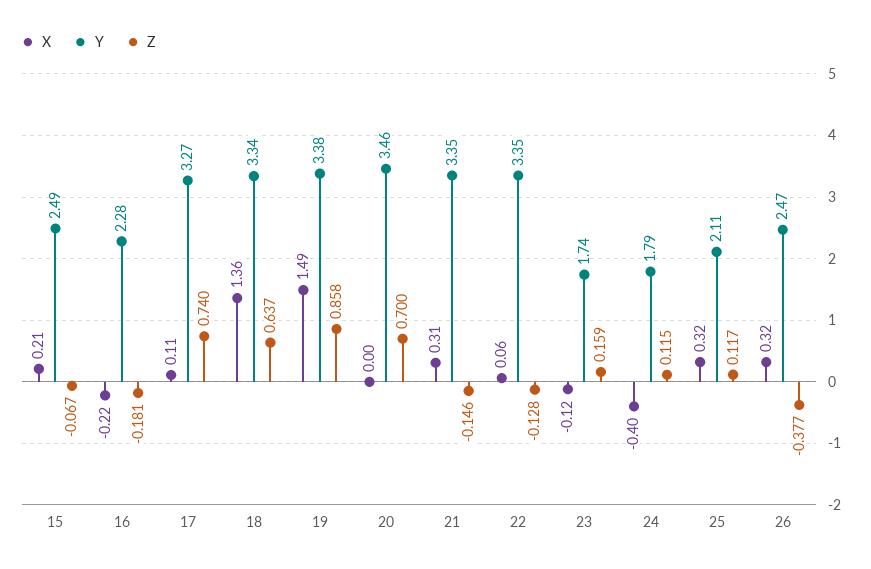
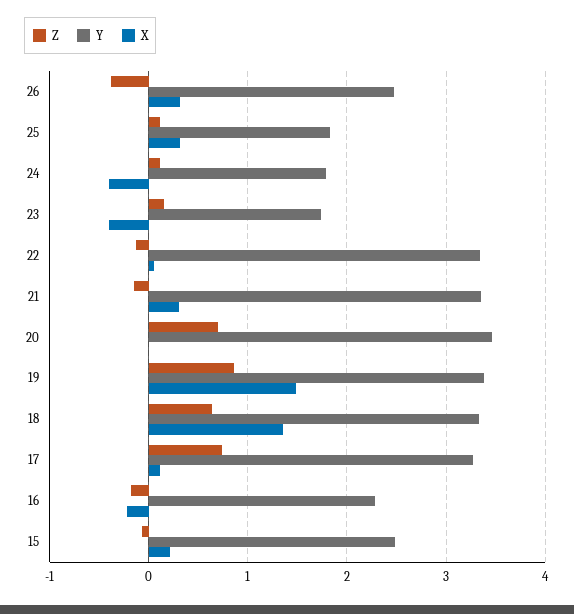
X, 23: -0.12 -> -0.4
Y, 25: 2.11 -> 1.8

